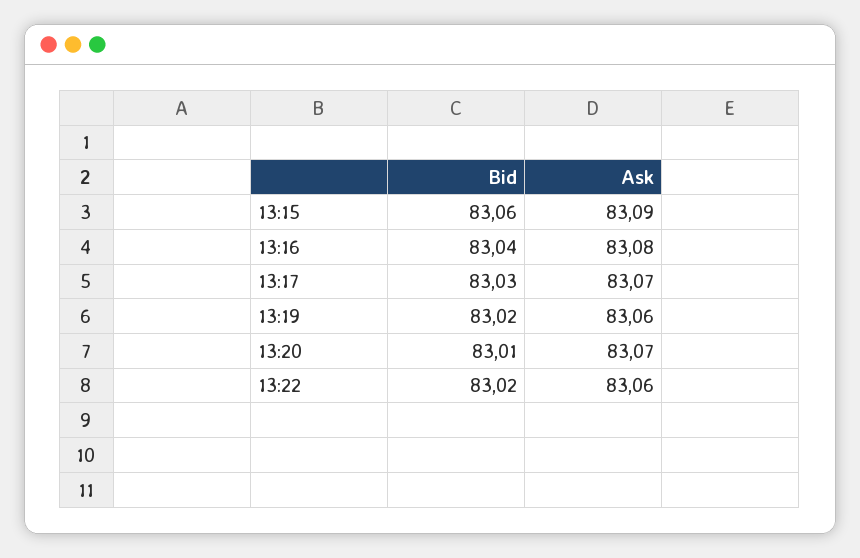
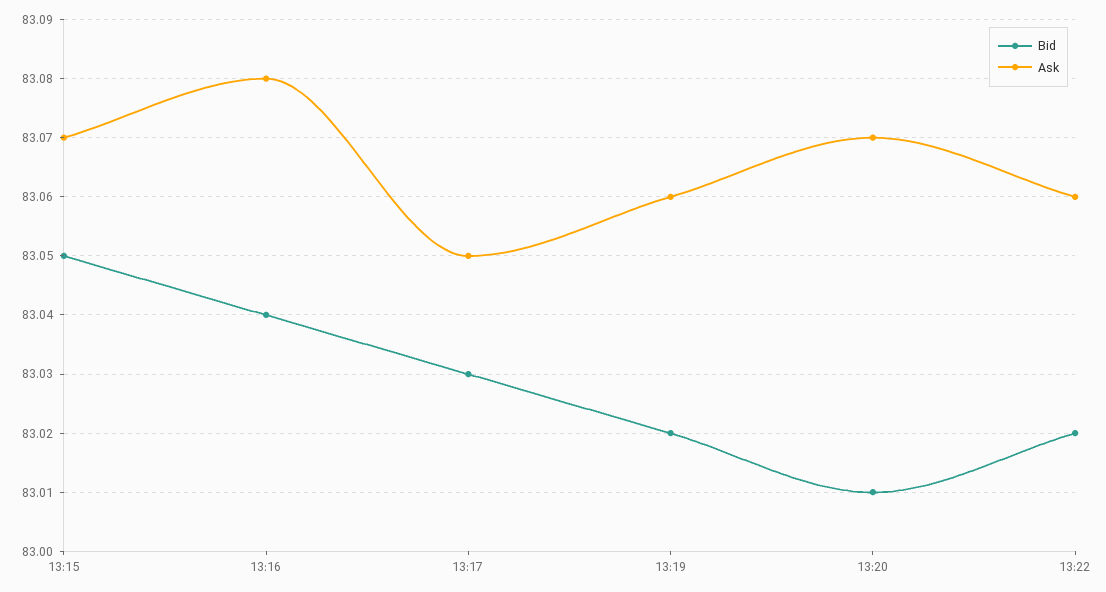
Bid, 13:15: 83.06 -> 83.05
Ask, 13:15: 83.09 -> 83.07
Ask, 13:17: 83.07 -> 83.05

